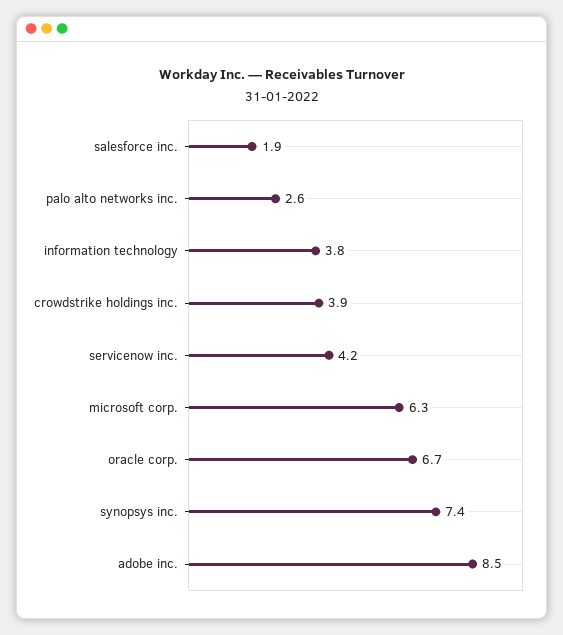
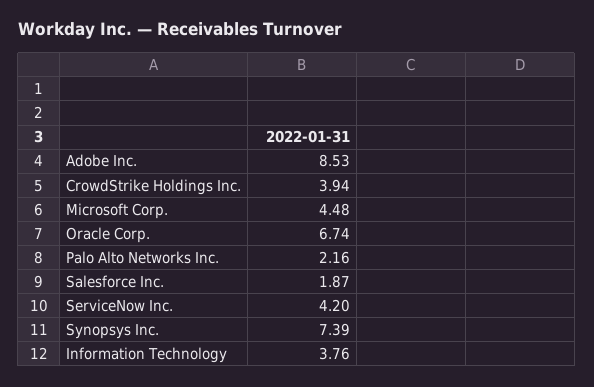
palo alto networks inc.: 2.6 -> 2.16
microsoft corp.: 6.3 -> 4.48

